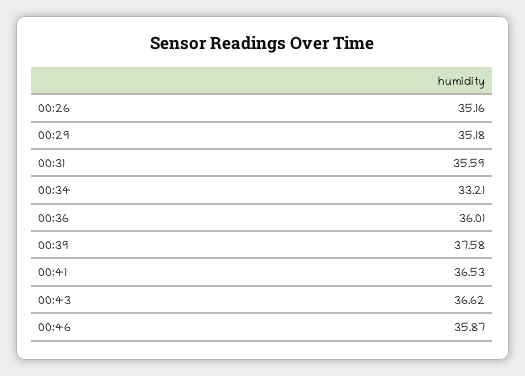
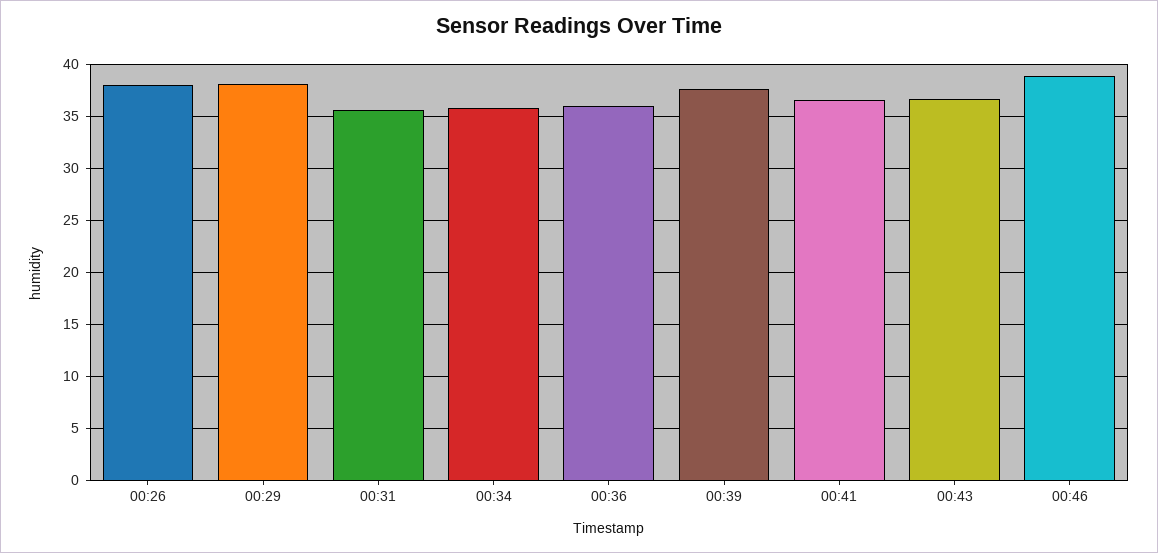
00:26: 35.16 -> 38
00:29: 35.18 -> 38
00:34: 33.21 -> 36
00:46: 35.87 -> 39

